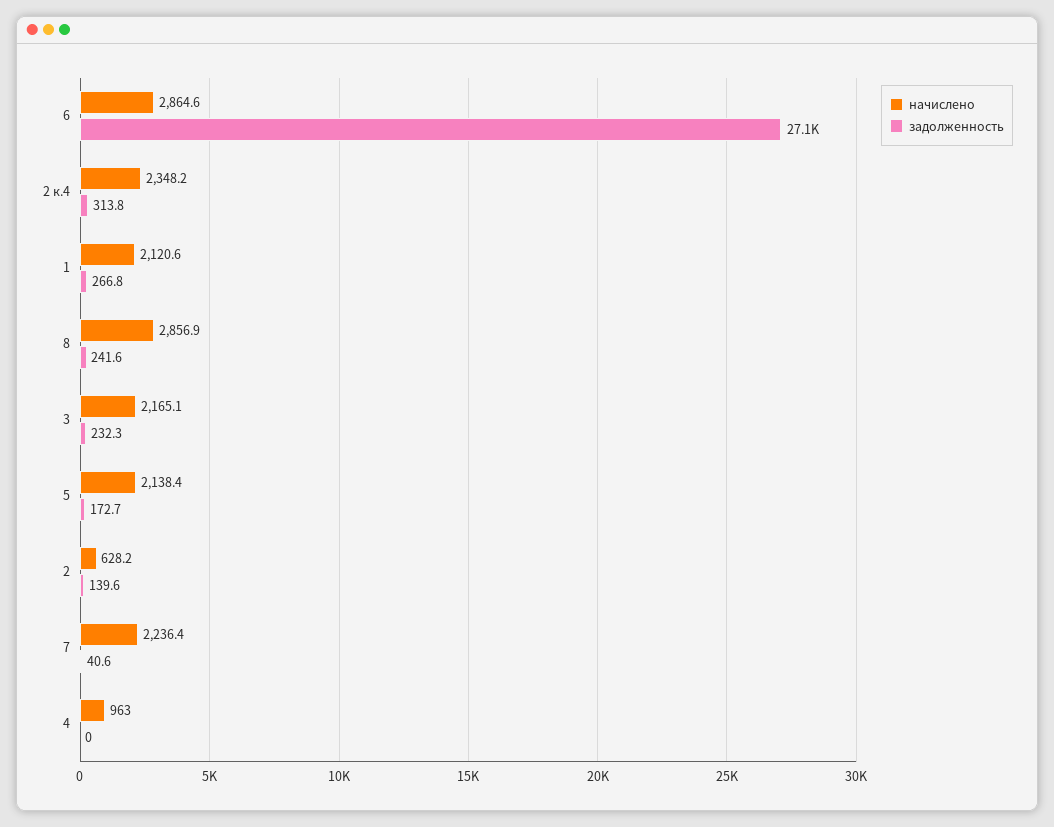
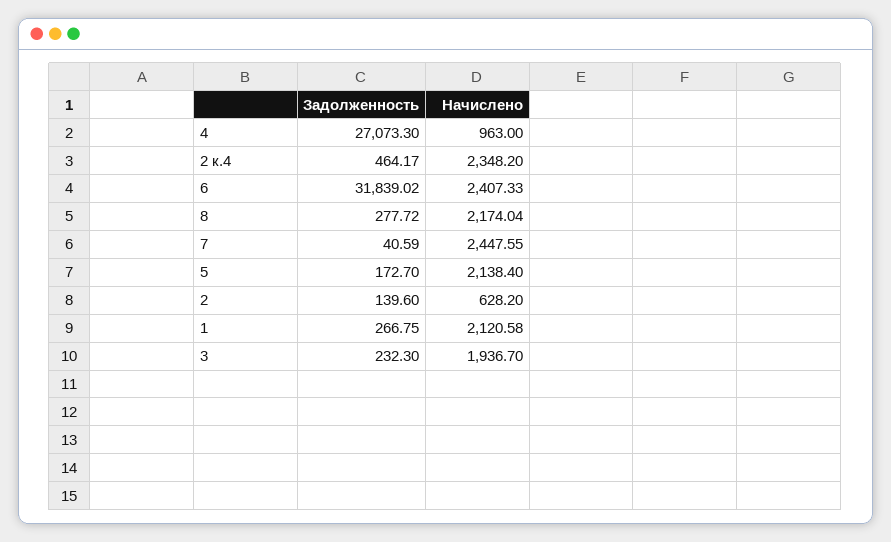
начислено, 6: 2864.6 -> 2407.33
задолженность, 6: 27100 -> 31839.02
задолженность, 2 к.4: 313.8 -> 464.17
начислено, 8: 2856.9 -> 2174.04
задолженность, 8: 241.6 -> 277.72
начислено, 3: 2165.1 -> 1936.7
начислено, 7: 2236.4 -> 2447.55
задолженность, 4: 0 -> 27073.3

